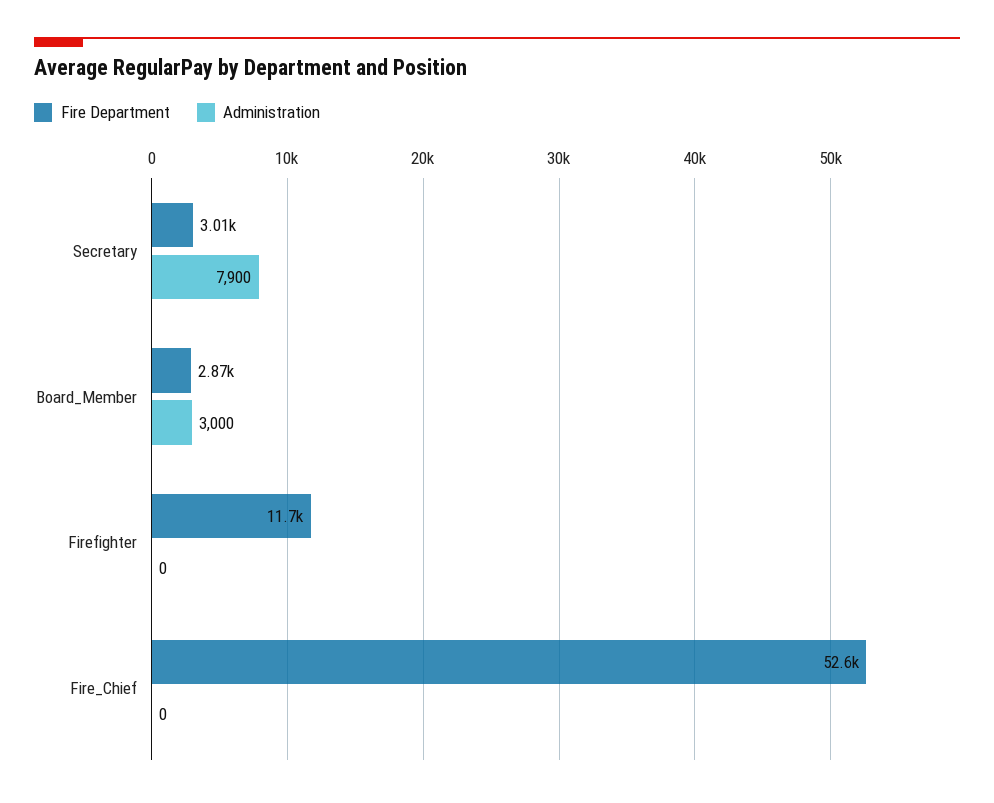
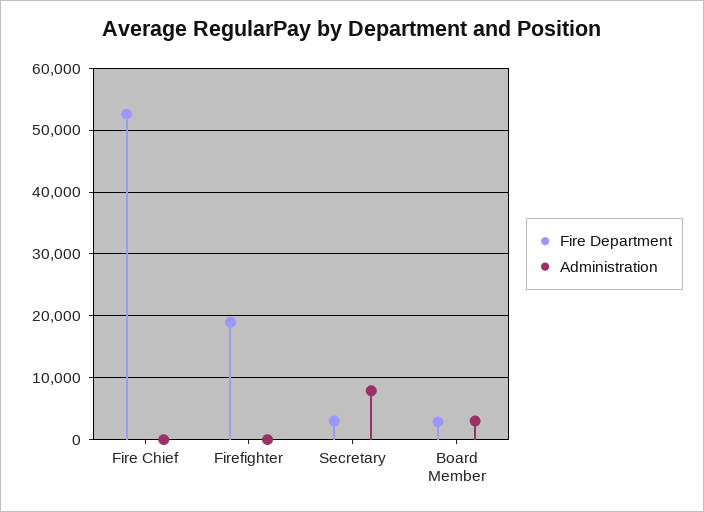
Fire Department, Firefighter: 11700 -> 19000

